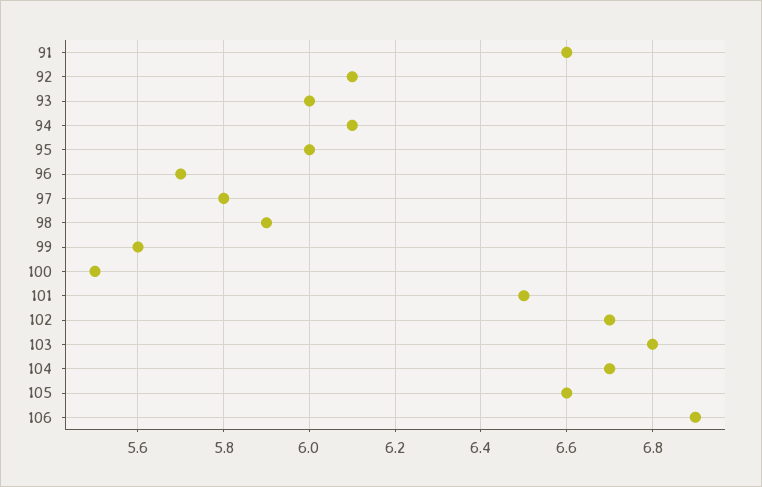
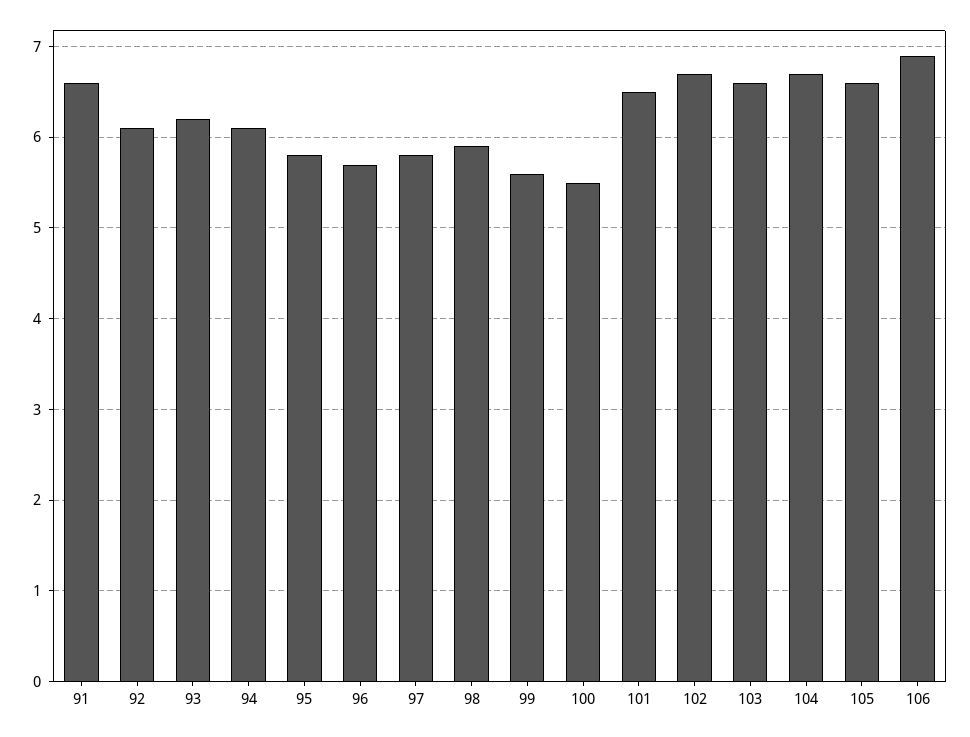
93: 6 -> 6.2
95: 6 -> 5.8
103: 6.8 -> 6.6

